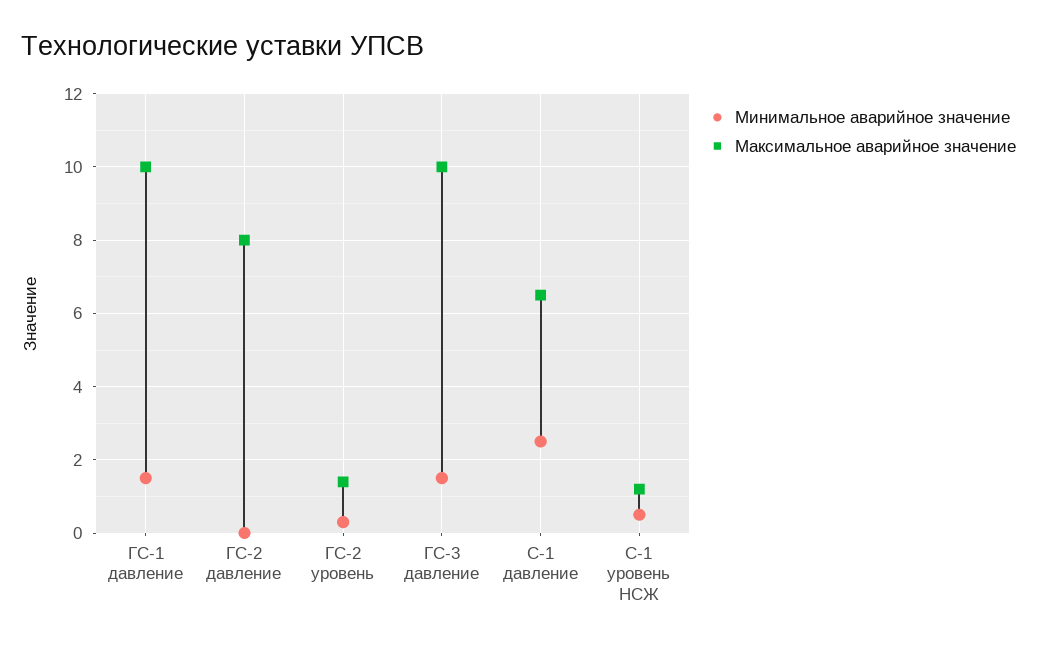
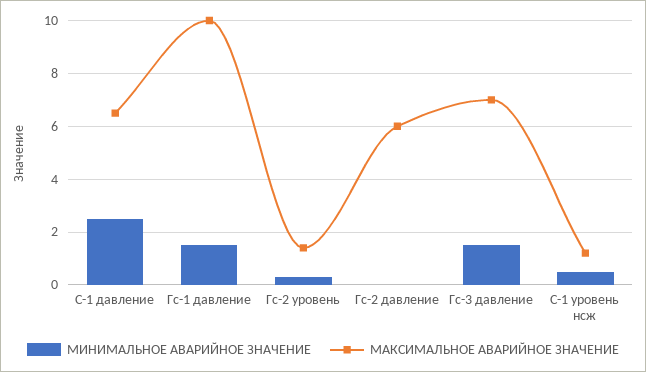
Максимальное аварийное значение, ГС-2 давление: 8 -> 6
Максимальное аварийное значение, ГС-3 давление: 10 -> 7

